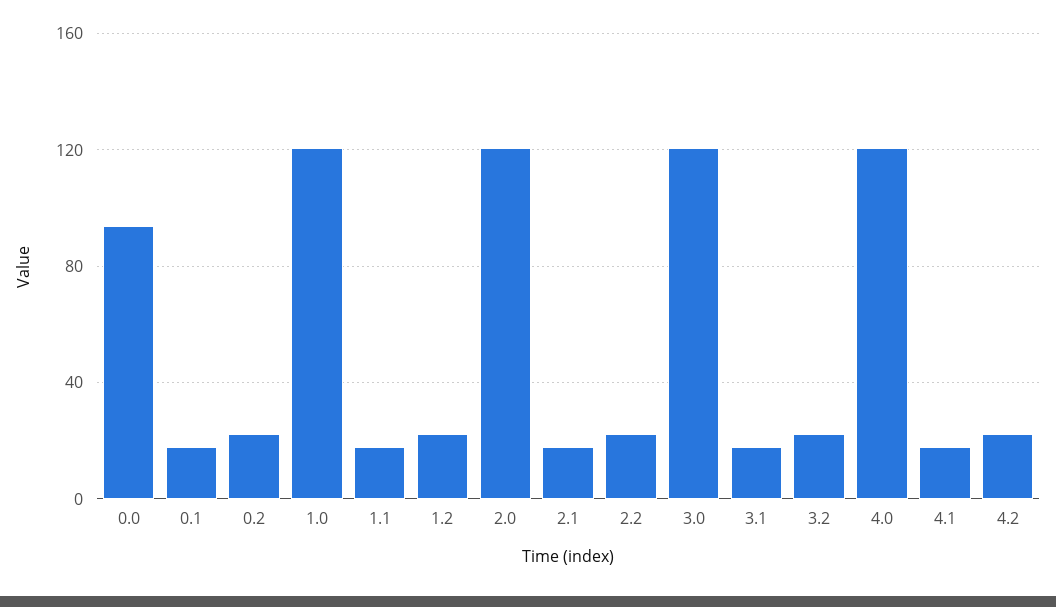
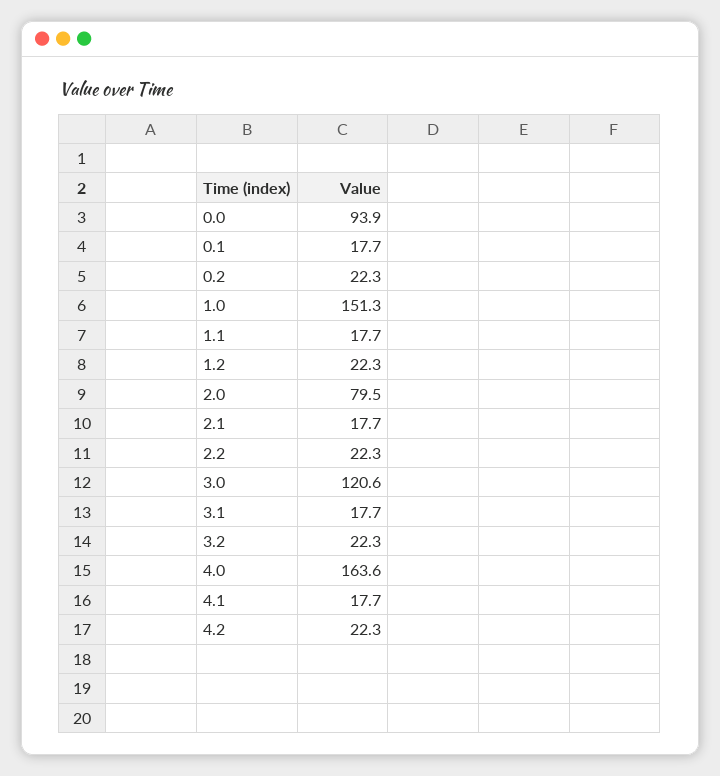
1.0: 120 -> 151.3
2.0: 120 -> 79.5
4.0: 120 -> 163.6

